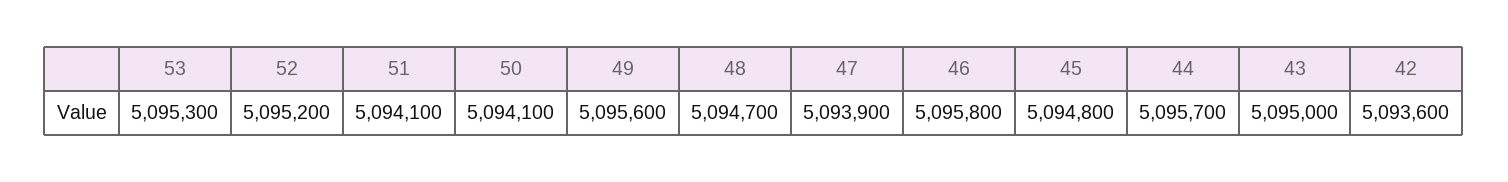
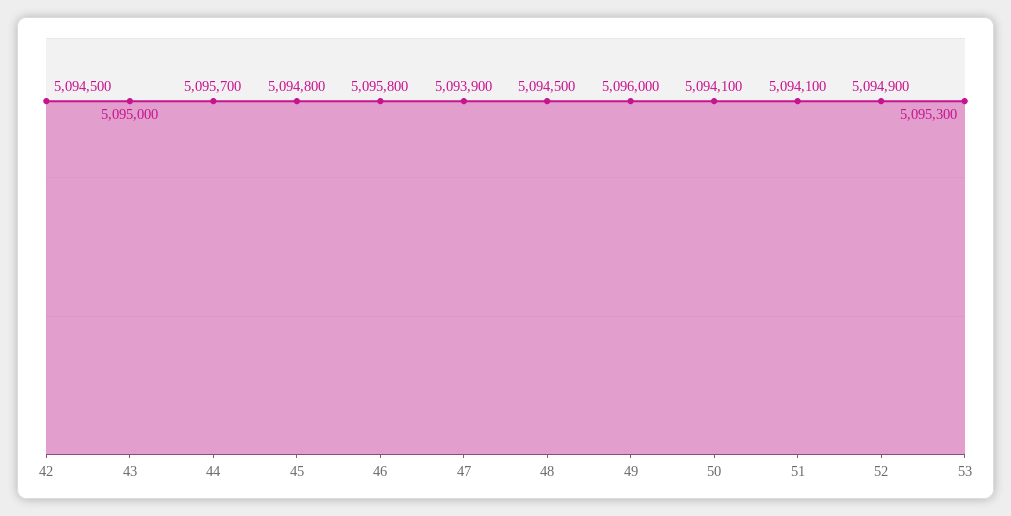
52: 5095200 -> 5094900
49: 5095600 -> 5096000
48: 5094700 -> 5094500
42: 5093600 -> 5094500

